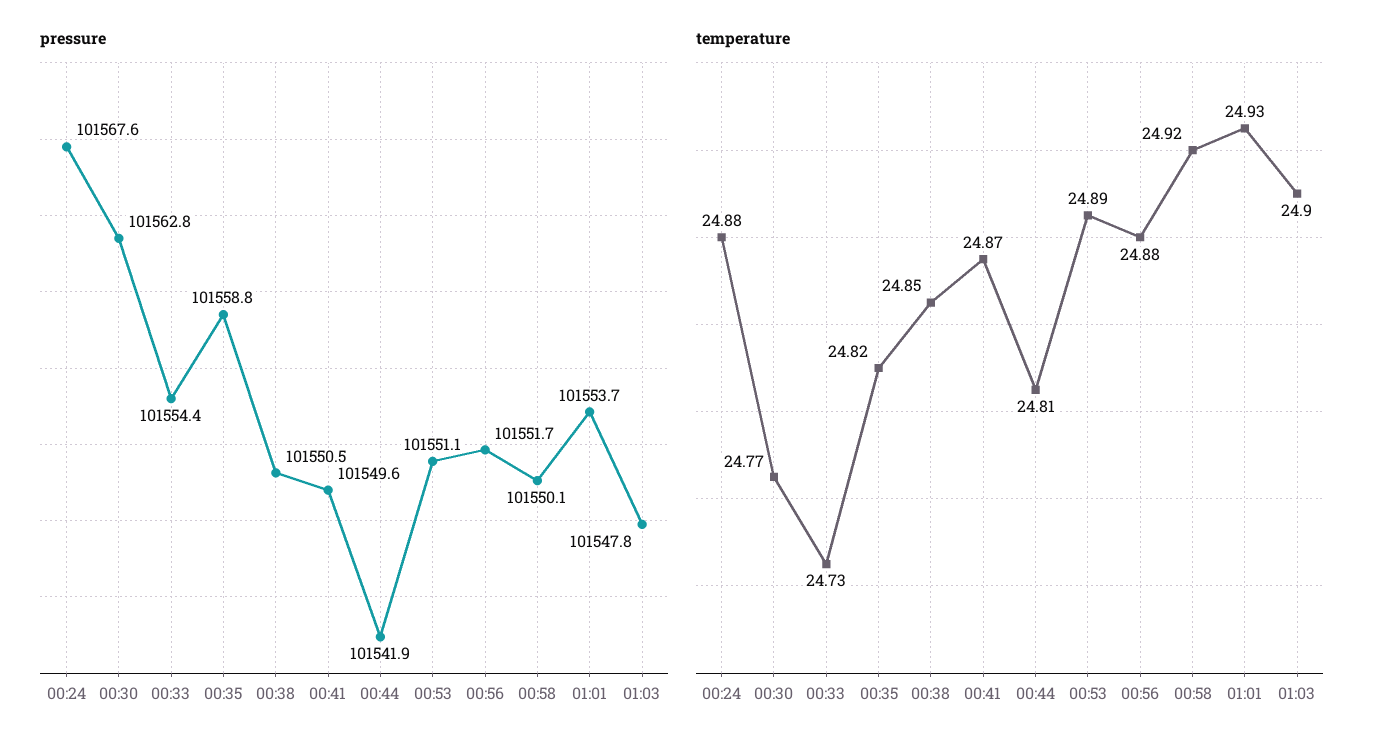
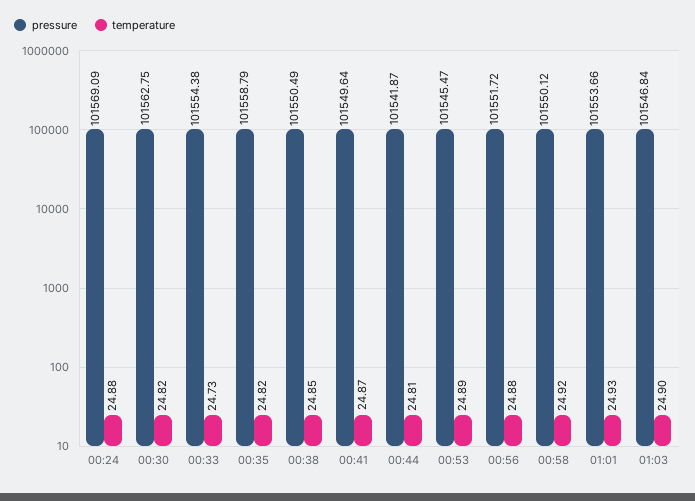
pressure, 00:24: 101567.6 -> 101569.09
pressure, 00:53: 101551.1 -> 101545.47
pressure, 01:03: 101547.8 -> 101546.84
temperature, 00:30: 24.77 -> 24.82

